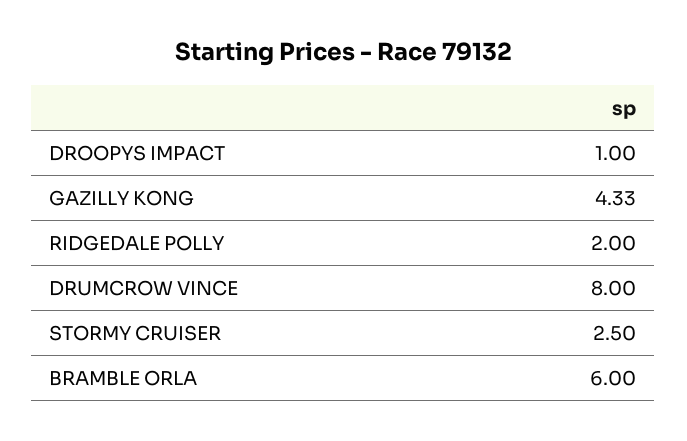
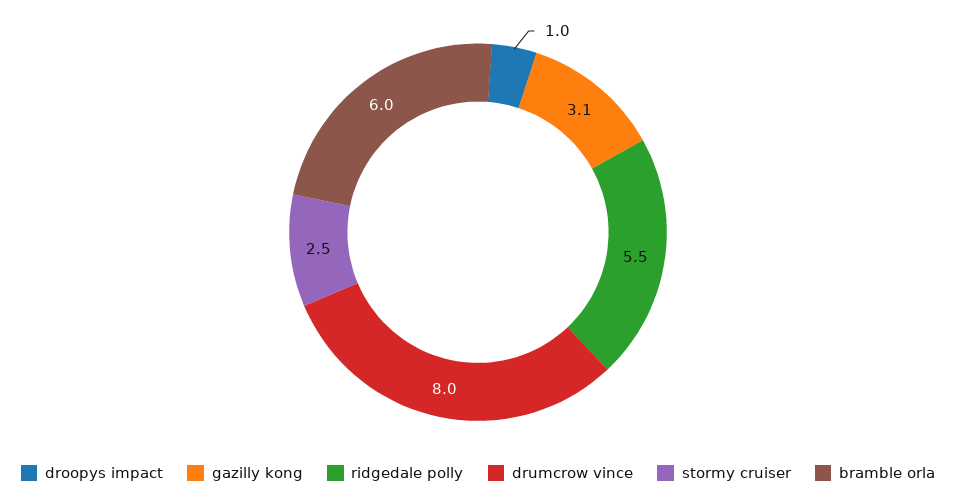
GAZILLY KONG: 4.33 -> 3.1
RIDGEDALE POLLY: 2 -> 5.5

